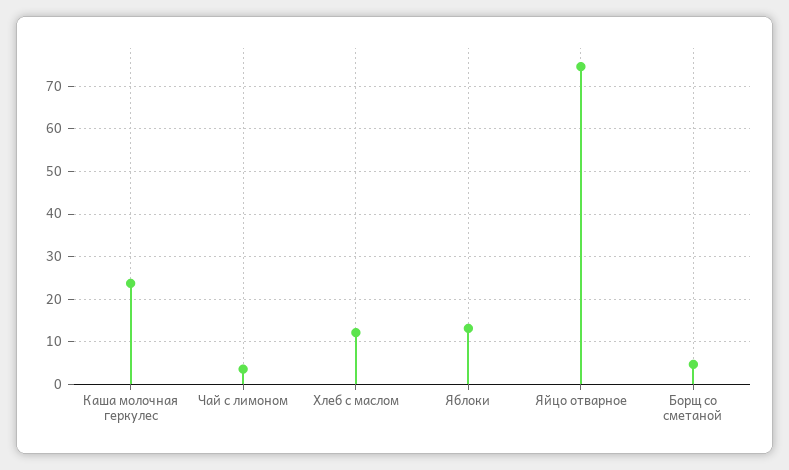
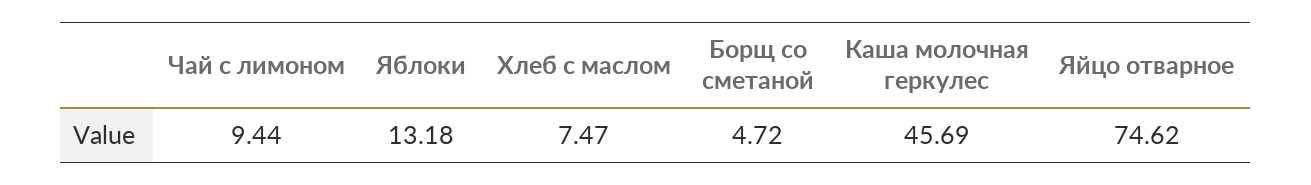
Каша молочная геркулес: 24 -> 45.69
Чай с лимоном: 4 -> 9.44
Хлеб с маслом: 12 -> 7.47

